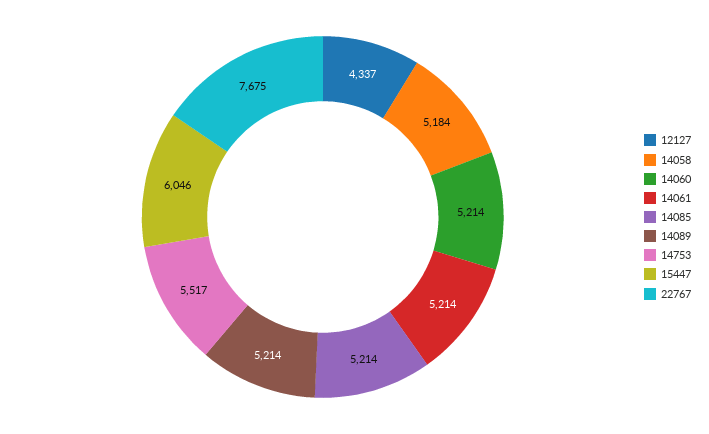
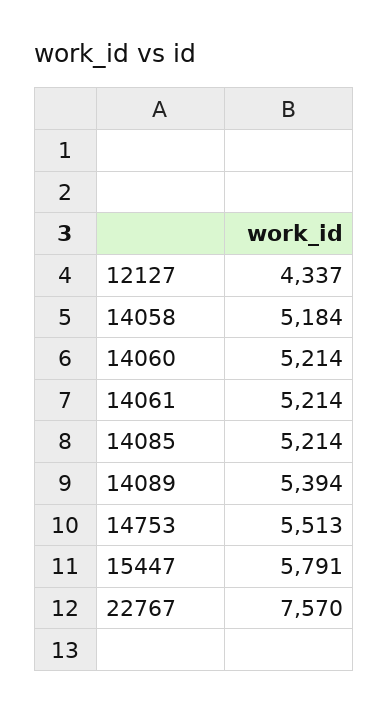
14089: 5214 -> 5394
14753: 5517 -> 5513
15447: 6046 -> 5791
22767: 7675 -> 7570

